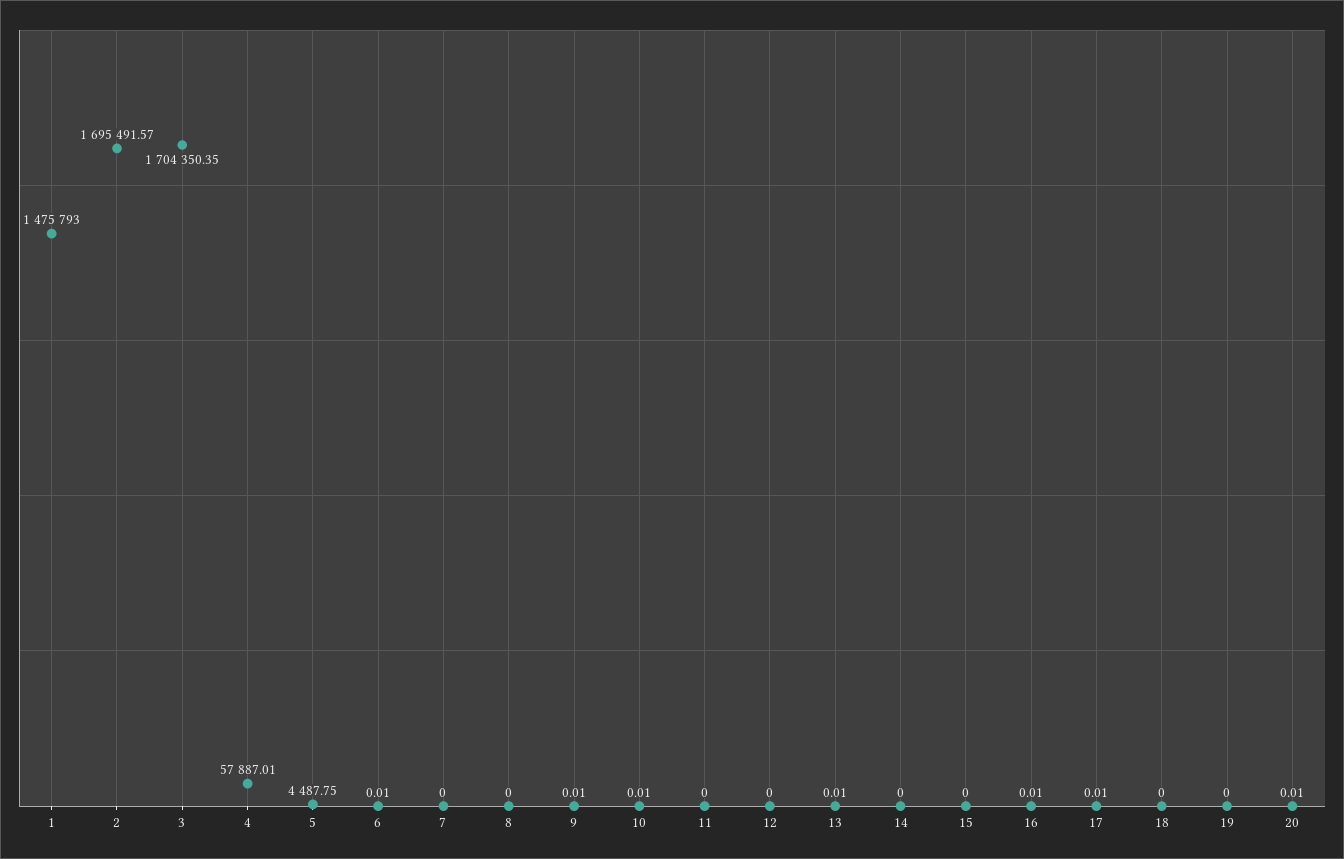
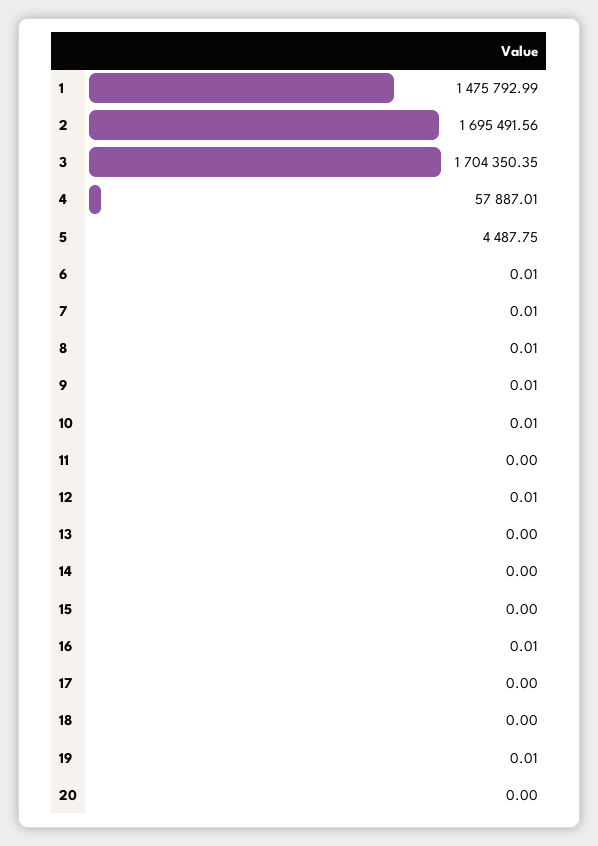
1: 1475793 -> 1475792.99
2: 1695491.57 -> 1695491.56
7: 0 -> 0.01
8: 0 -> 0.01
12: 0 -> 0.01
13: 0.01 -> 0
17: 0.01 -> 0
19: 0 -> 0.01
20: 0.01 -> 0

